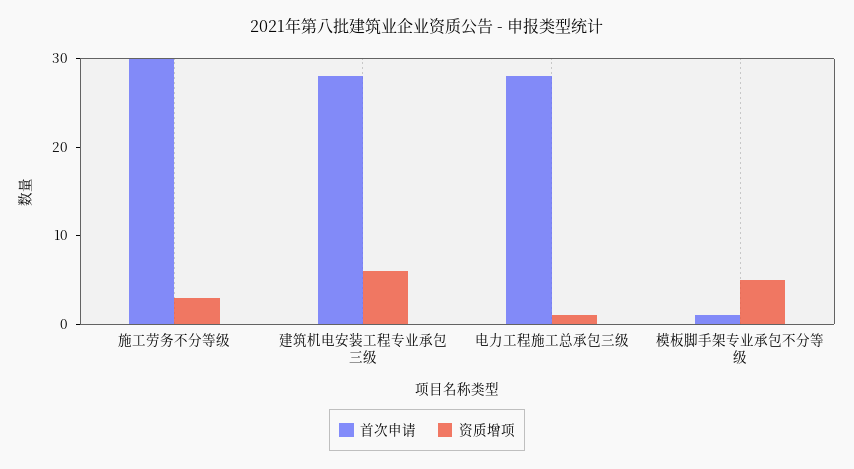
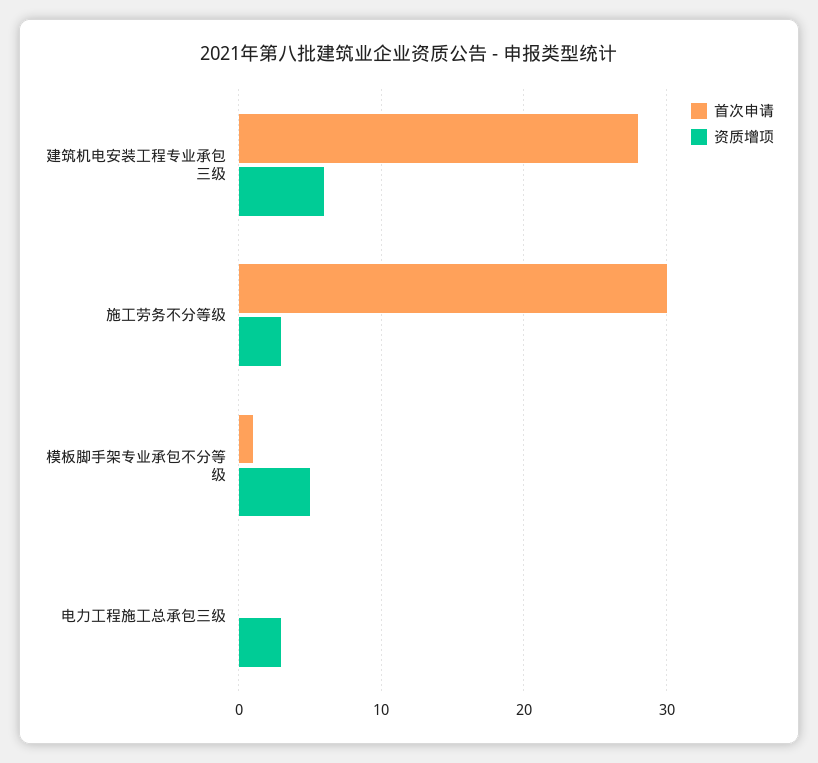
首次申请, 电力工程施工总承包三级: 28 -> 0
资质增项, 电力工程施工总承包三级: 1 -> 3

